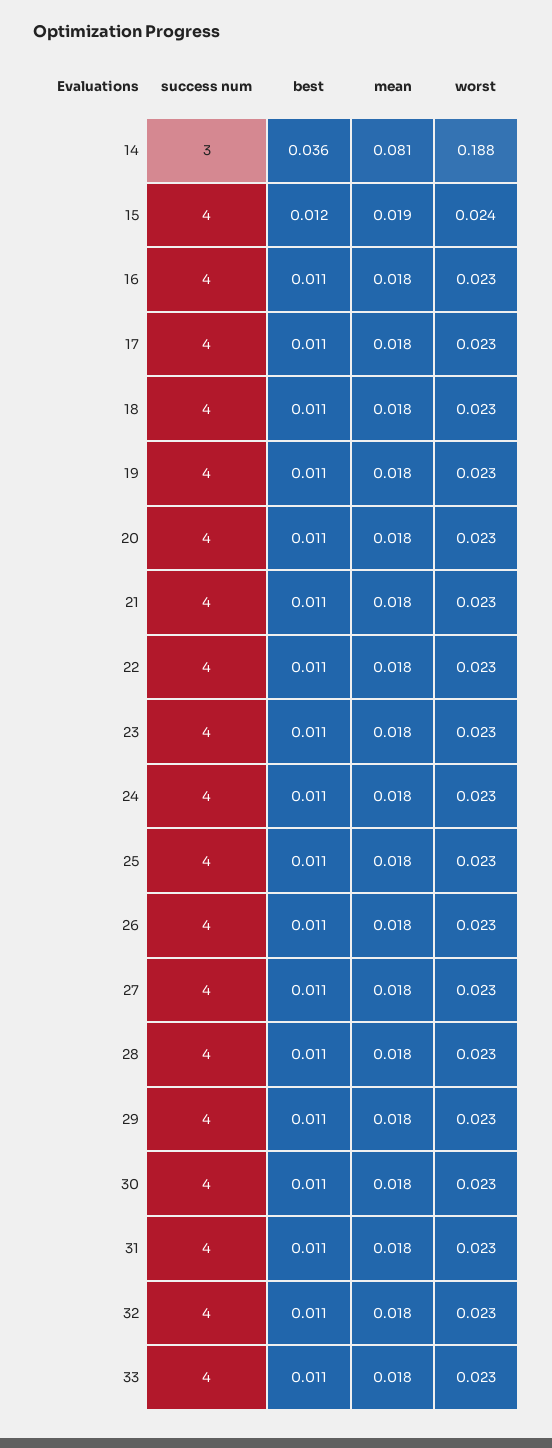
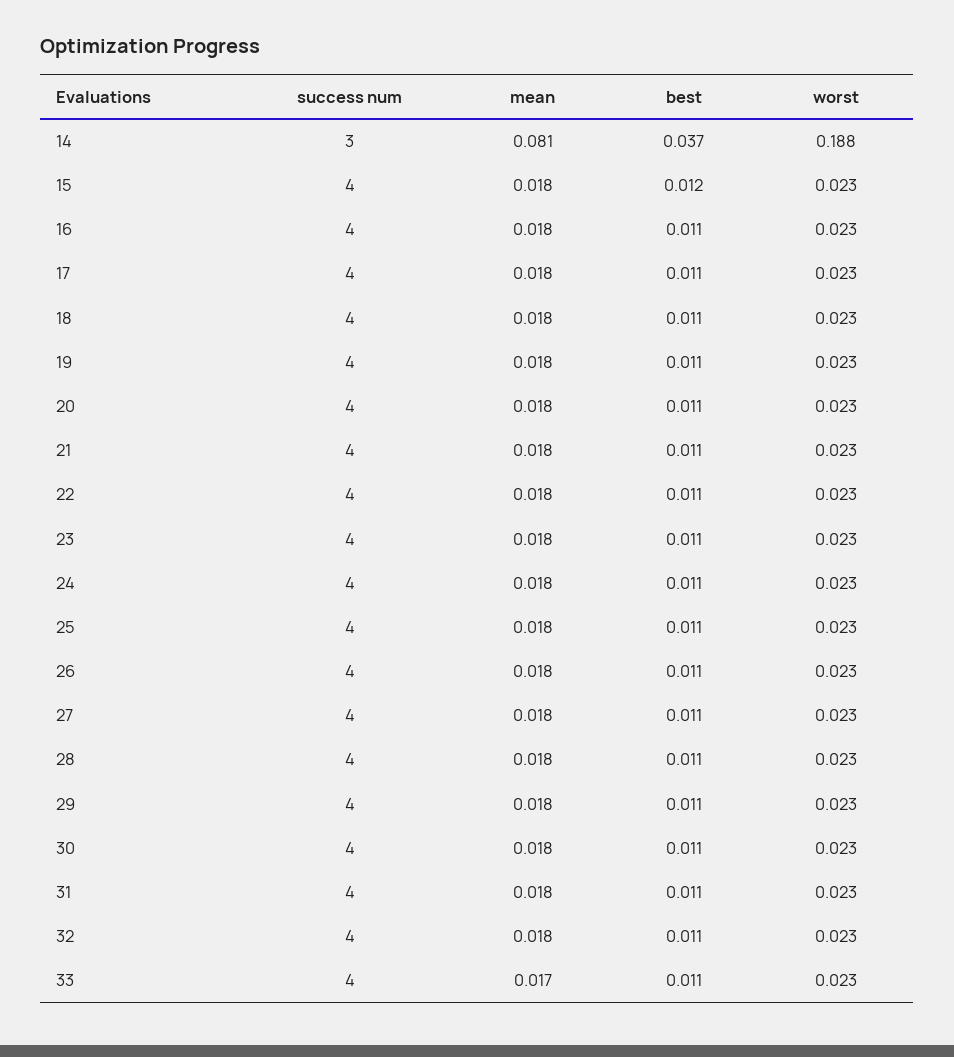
best, 14: 0.036 -> 0.037
mean, 15: 0.019 -> 0.018
worst, 15: 0.024 -> 0.023
mean, 33: 0.018 -> 0.017

